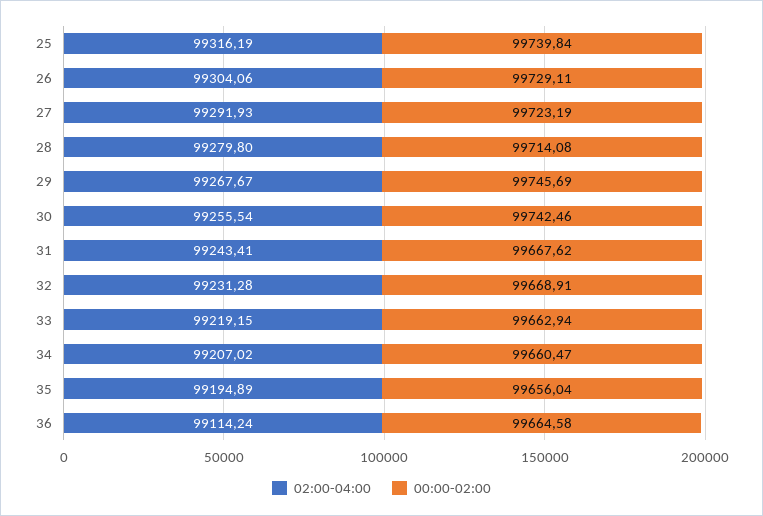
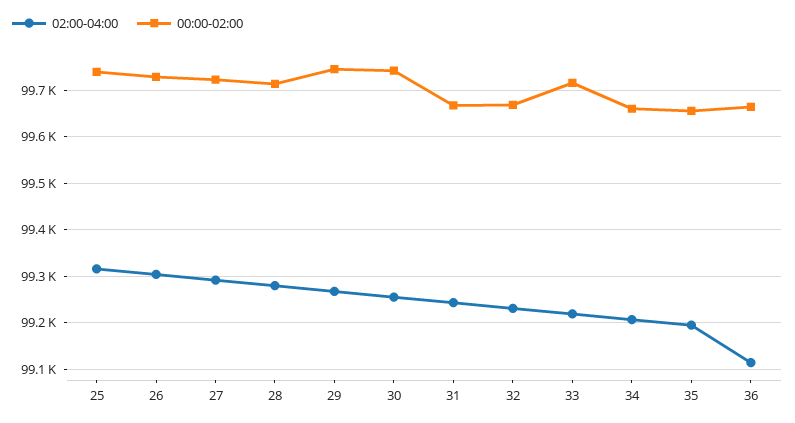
00:00-02:00, 33: 99662.94 -> 99720

